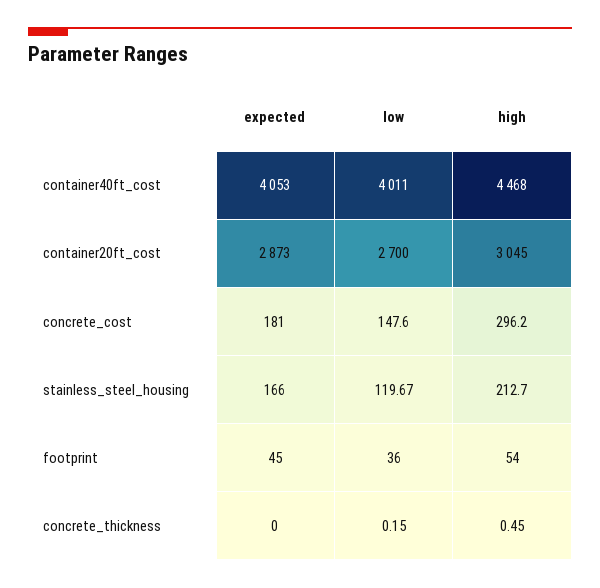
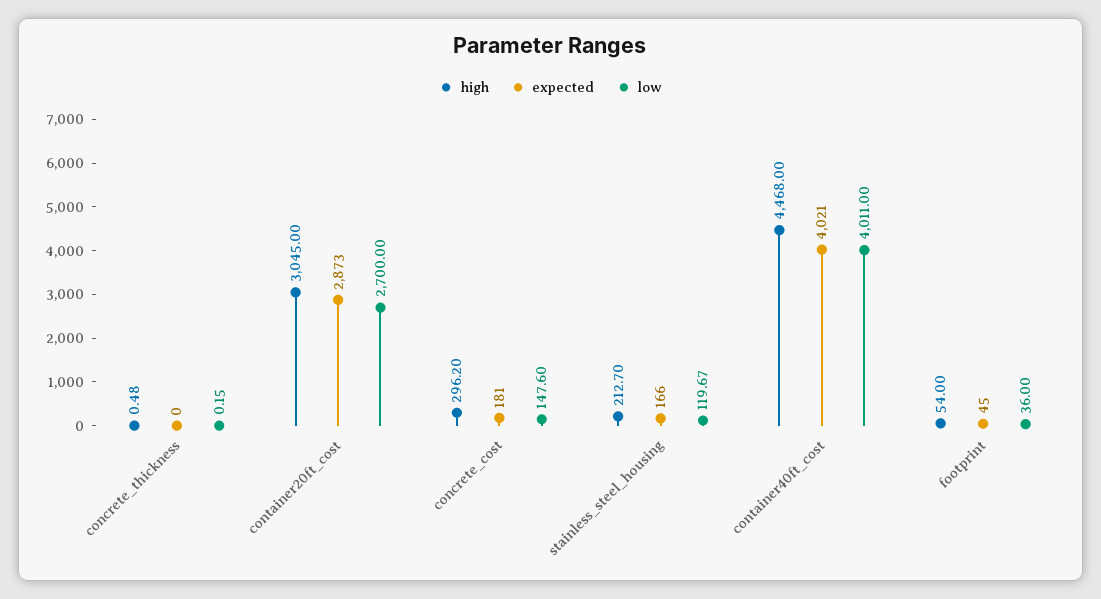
expected, container40ft_cost: 4053 -> 4021
high, concrete_thickness: 0.45 -> 0.48

